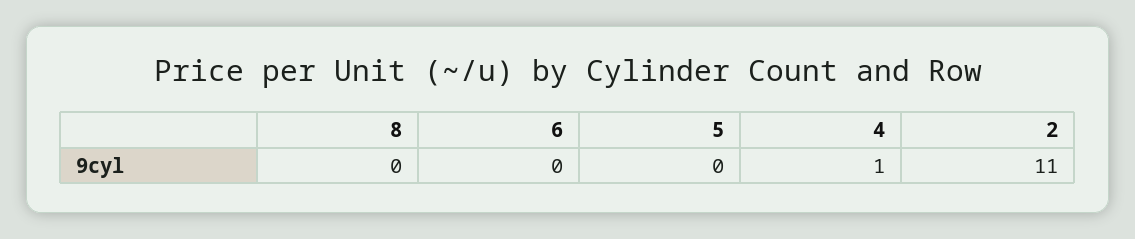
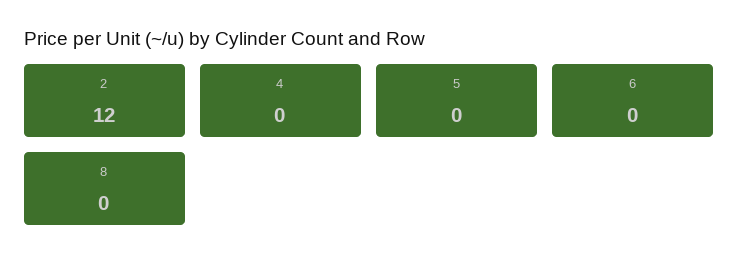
4: 1 -> 0
2: 11 -> 12

